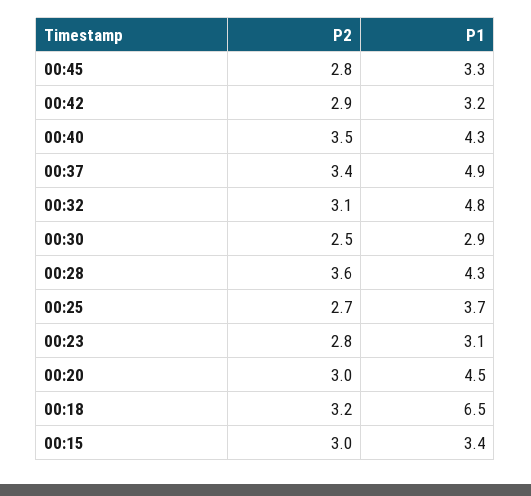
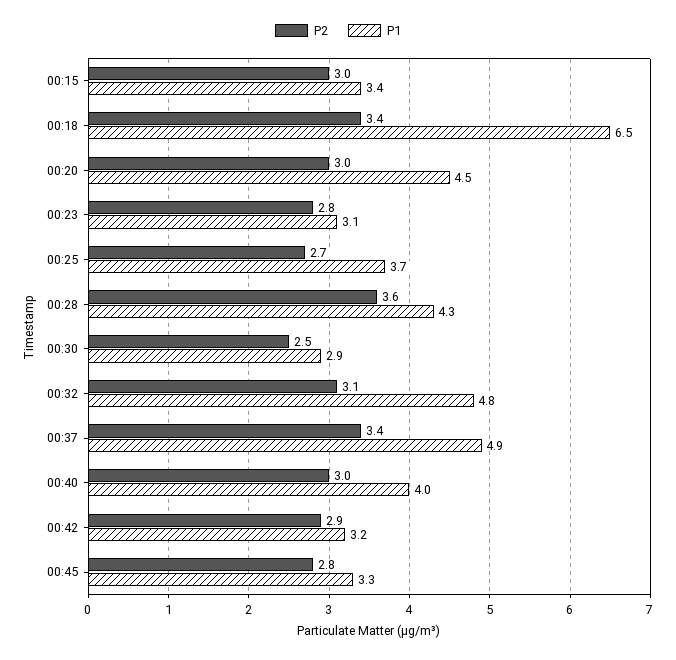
P2, 00:40: 3.5 -> 3
P1, 00:40: 4.3 -> 4
P2, 00:18: 3.2 -> 3.4

